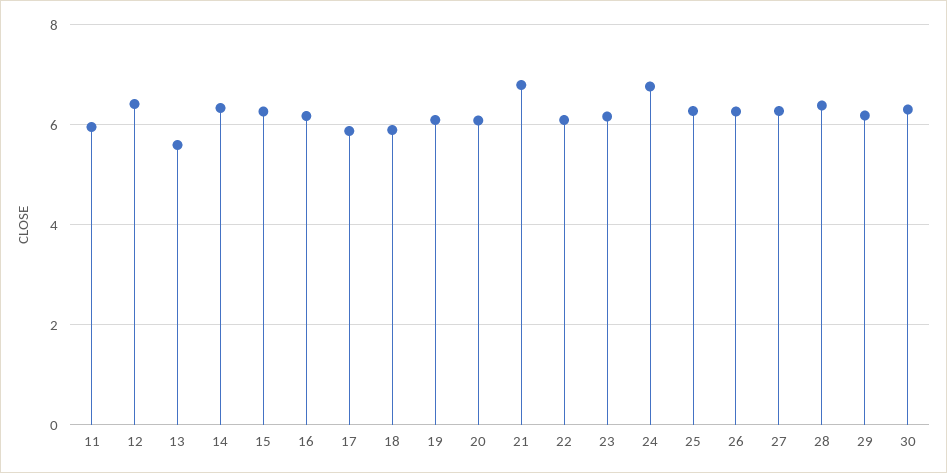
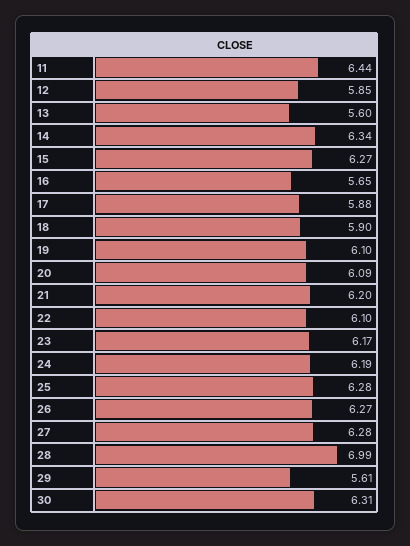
11: 6 -> 6.44
12: 6.4 -> 5.85
16: 6.2 -> 5.65
21: 6.8 -> 6.2
24: 6.8 -> 6.19
28: 6.4 -> 6.99
29: 6.2 -> 5.61

